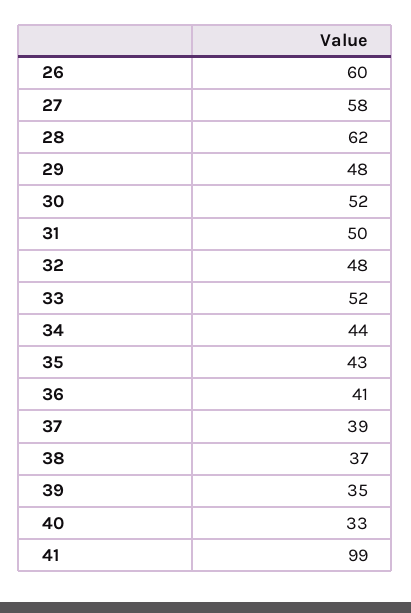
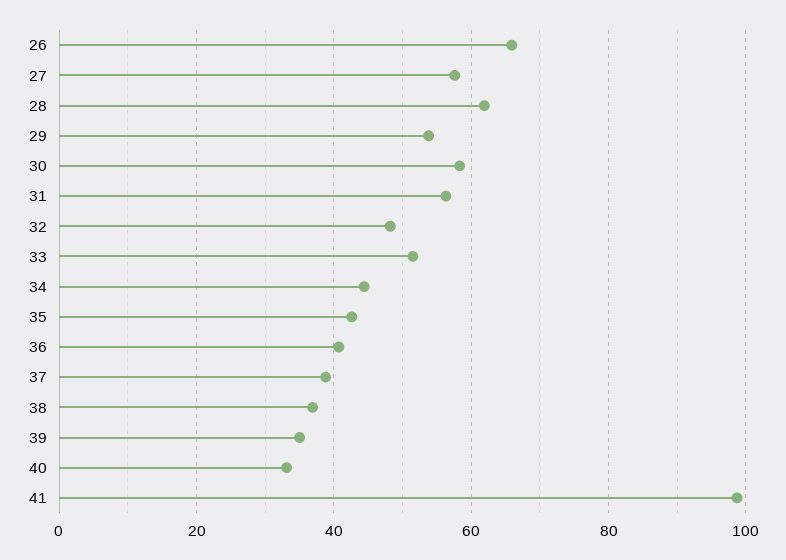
26: 60 -> 66
29: 48 -> 54
30: 52 -> 58
31: 50 -> 56

